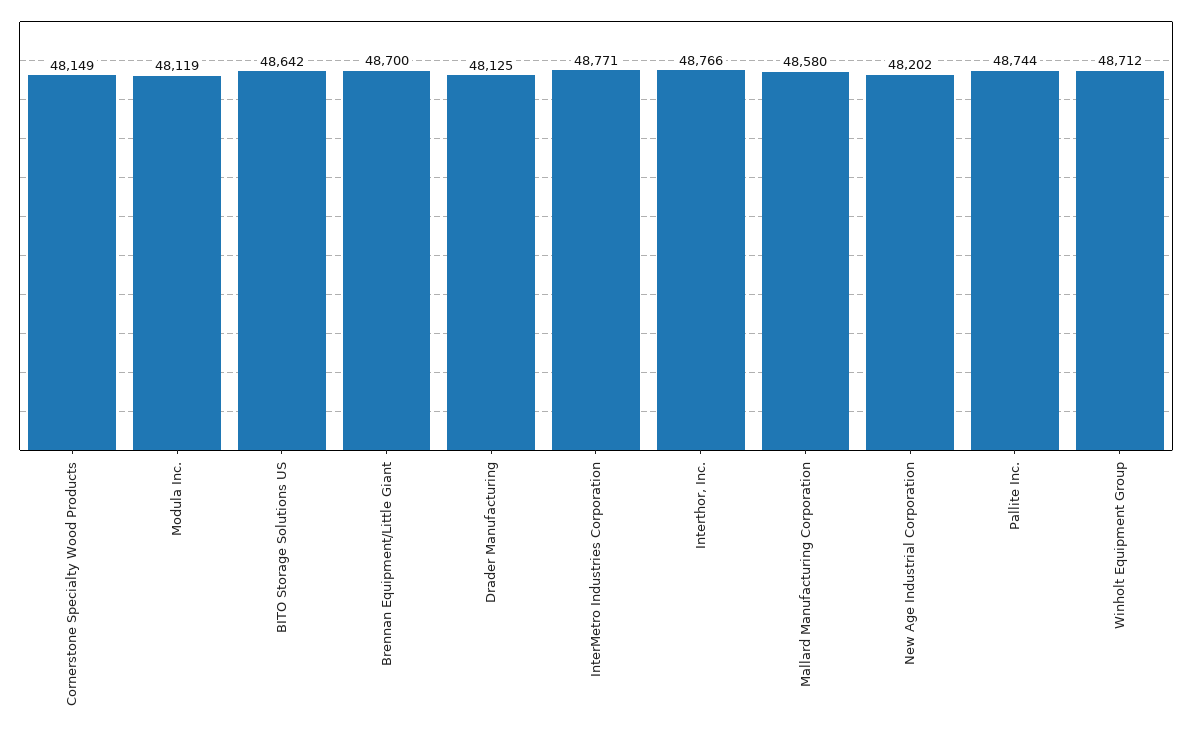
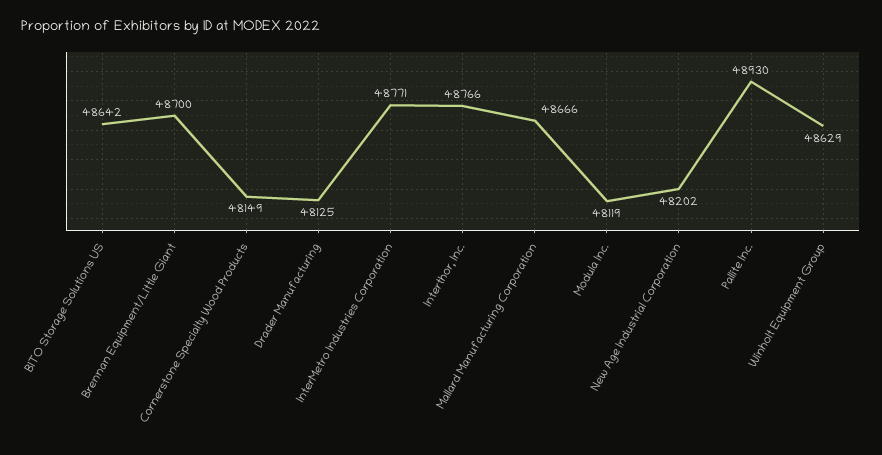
Mallard Manufacturing Corporation: 48580 -> 48666
Pallite Inc.: 48744 -> 48930
Winholt Equipment Group: 48712 -> 48629

